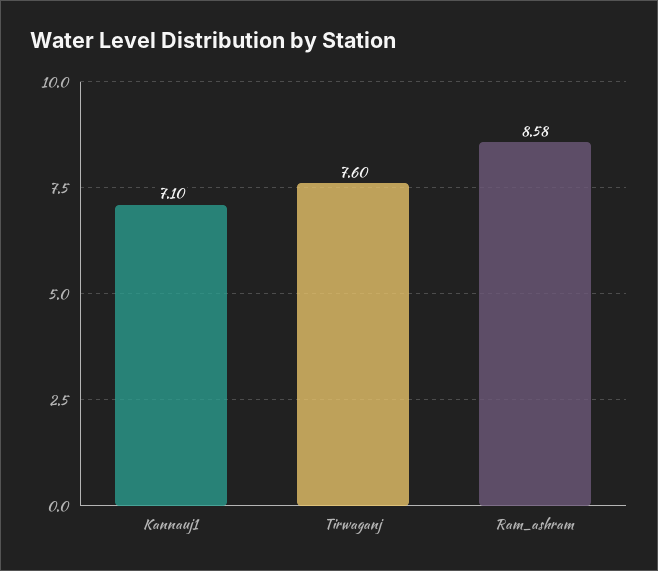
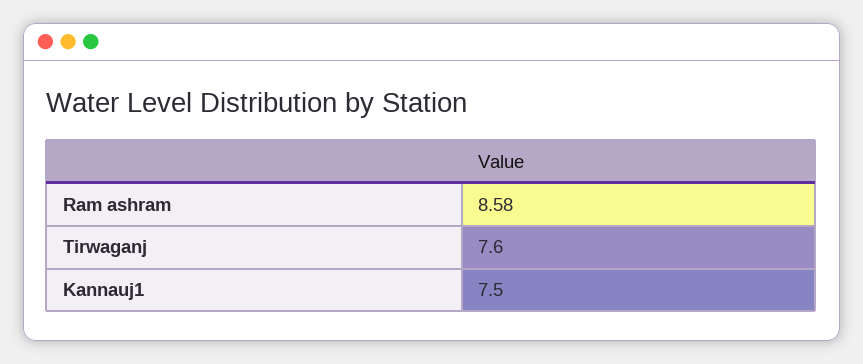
Kannauj1: 7.1 -> 7.5

